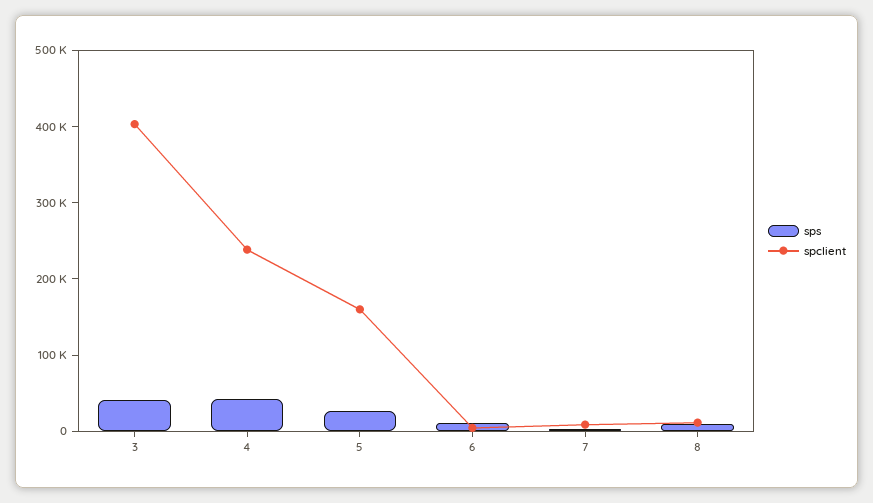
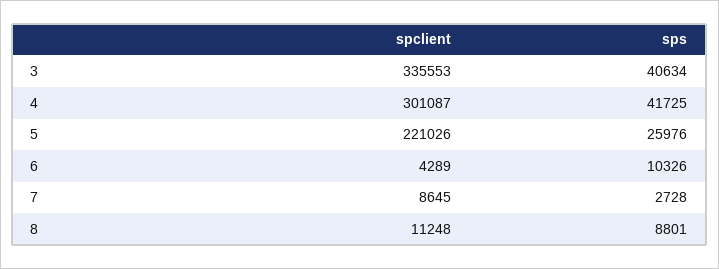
spclient, 3: 400000 -> 335553
spclient, 4: 240000 -> 301087
spclient, 5: 160000 -> 221026

